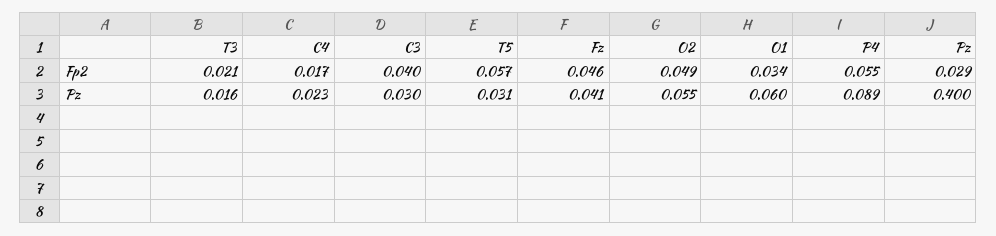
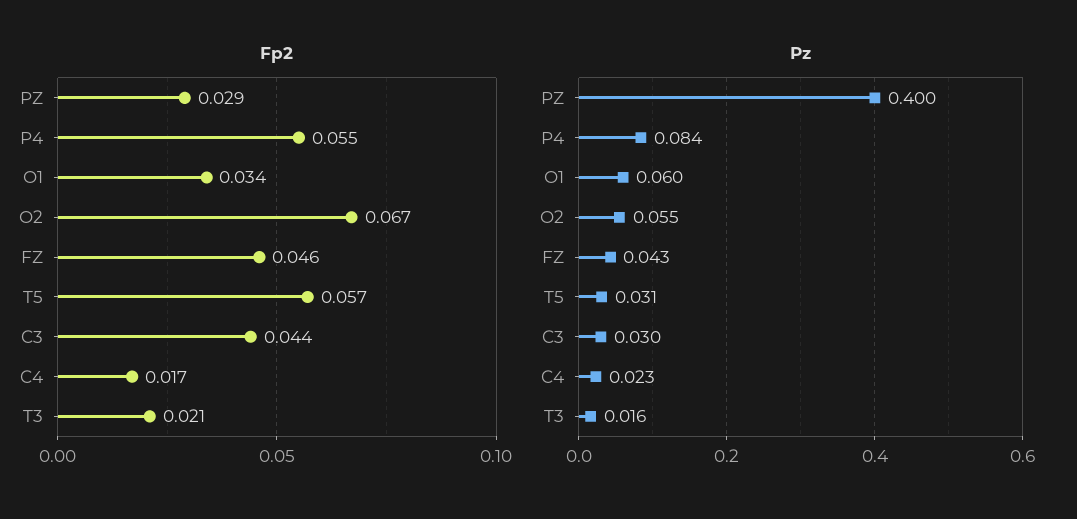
Fp2, C3: 0.04 -> 0.044
Fp2, O2: 0.049 -> 0.067
Pz, Fz: 0.041 -> 0.043
Pz, P4: 0.089 -> 0.084

